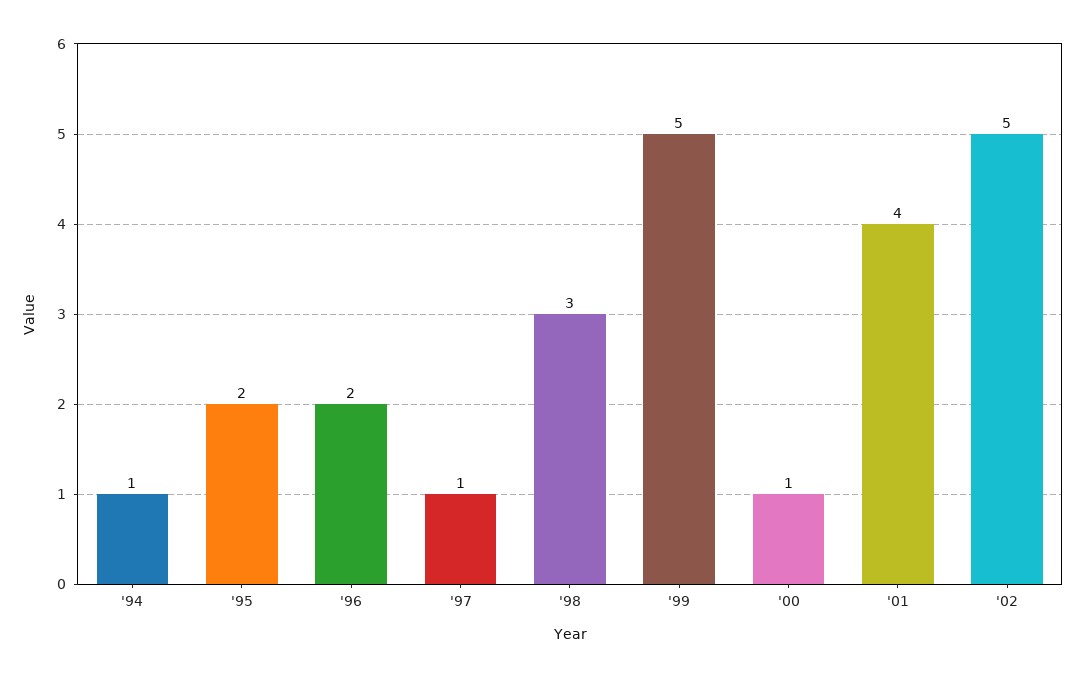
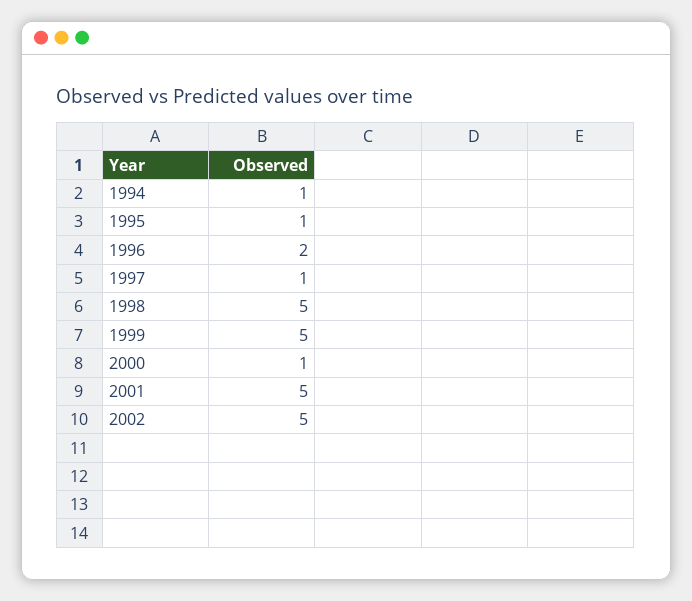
'95: 2 -> 1
'98: 3 -> 5
'01: 4 -> 5

